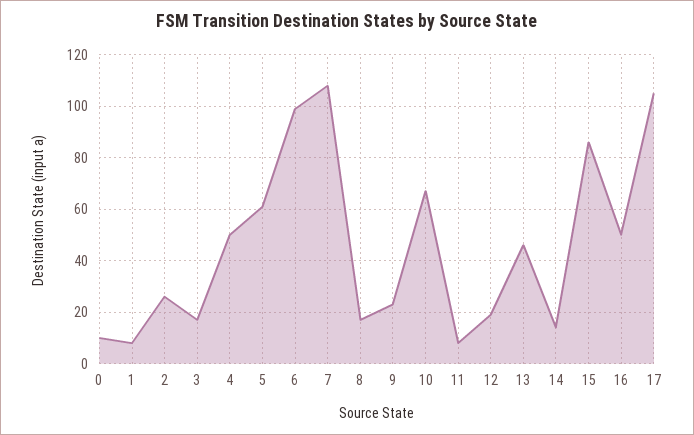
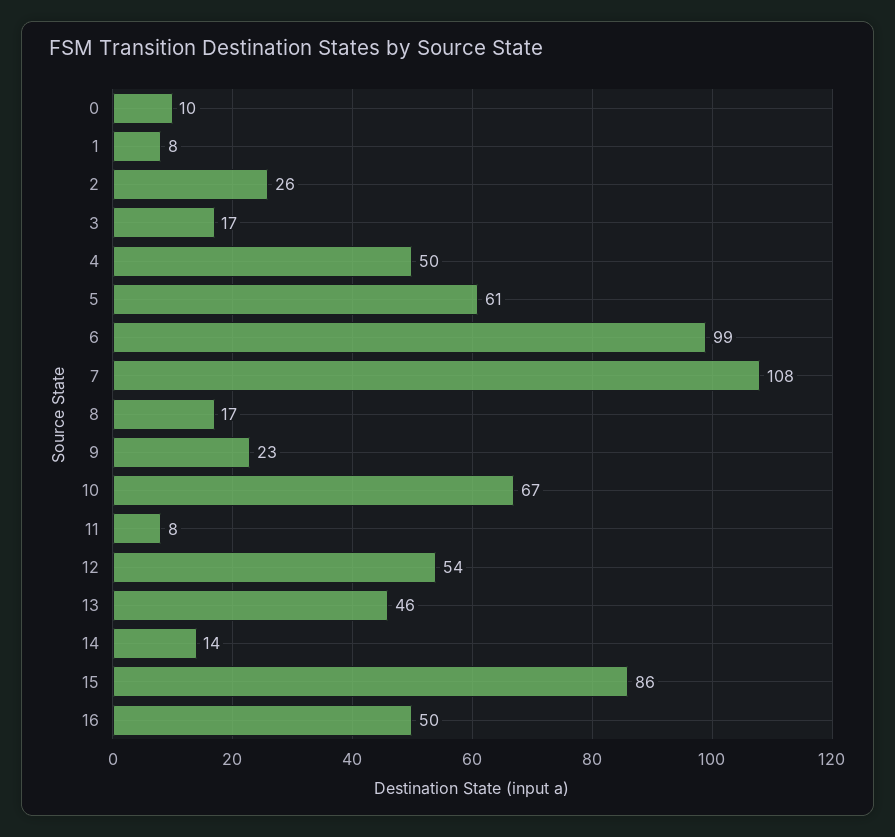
12: 20 -> 54
17: 105 -> none

